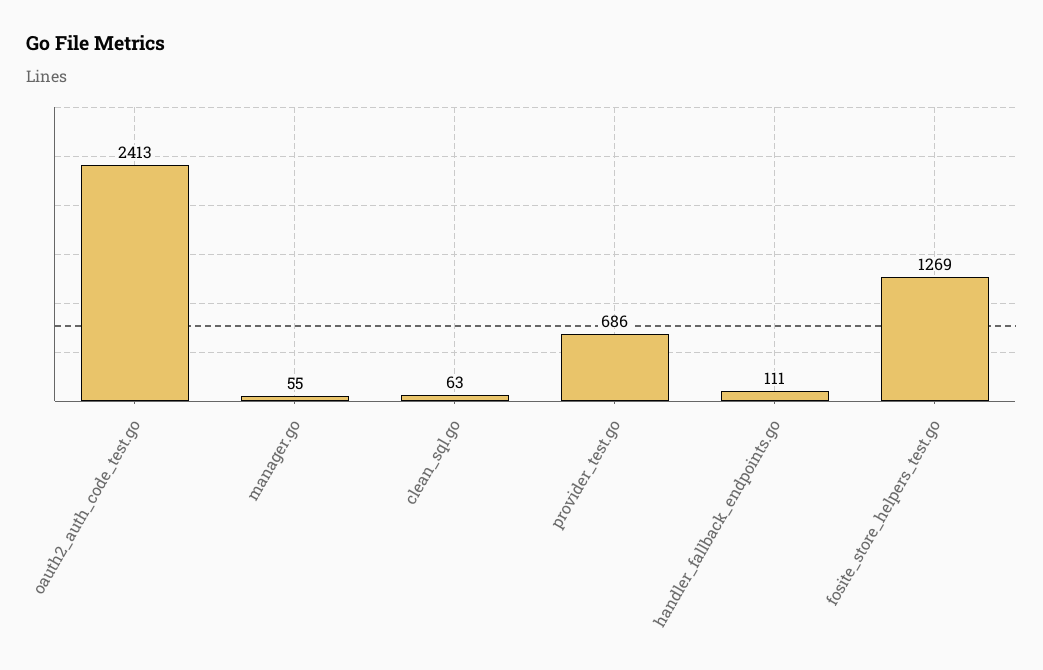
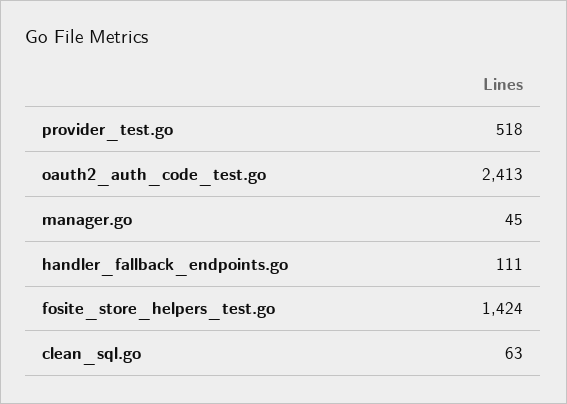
manager.go: 55 -> 45
provider_test.go: 686 -> 518
fosite_store_helpers_test.go: 1269 -> 1424

